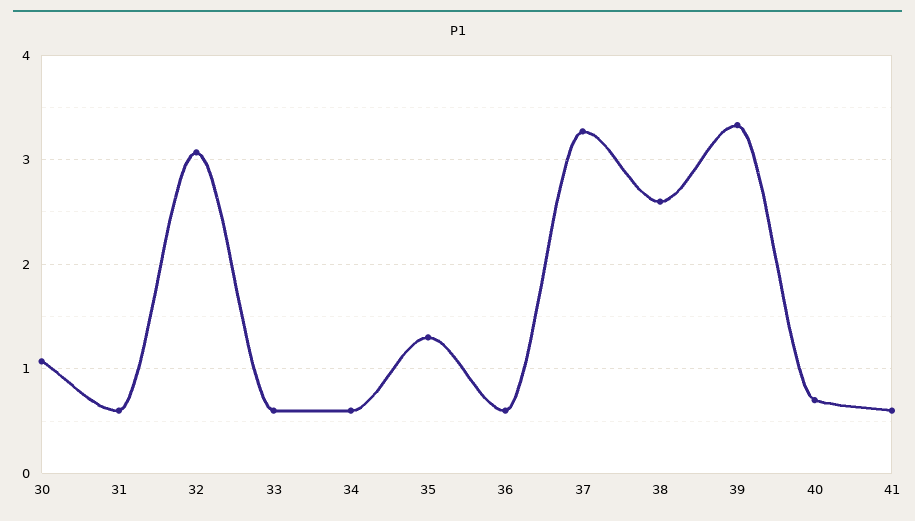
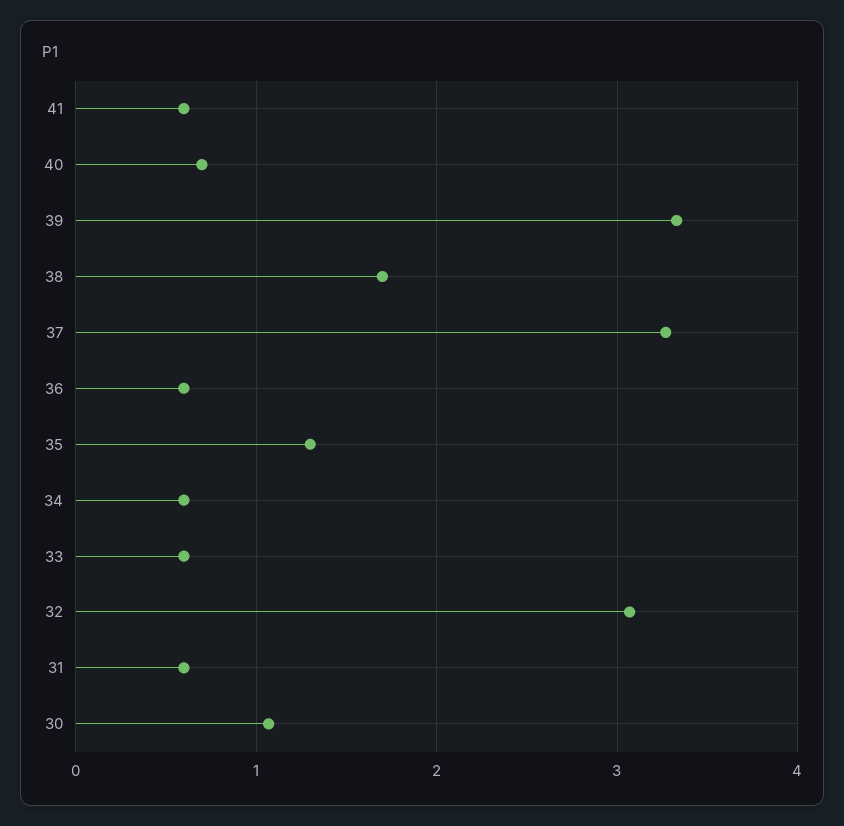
38: 2.6 -> 1.7

